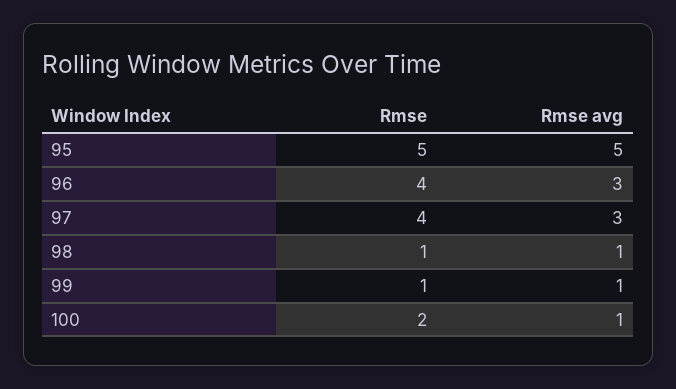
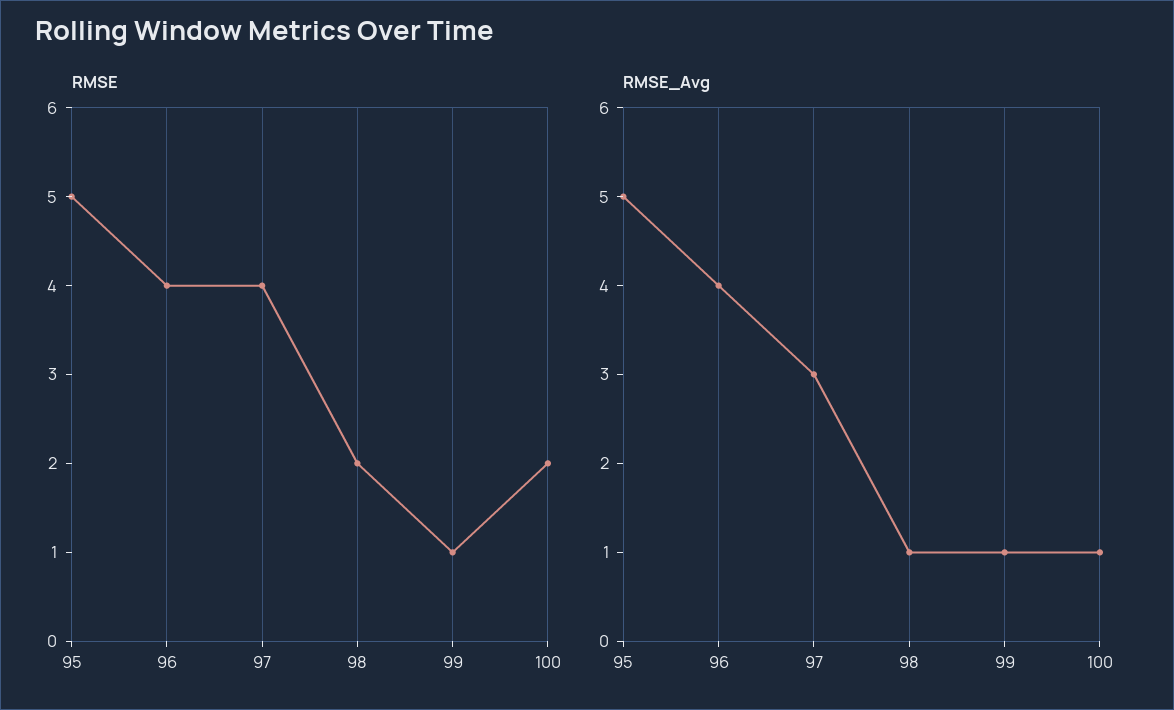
Rmse avg, 96: 3 -> 4
Rmse, 98: 1 -> 2

